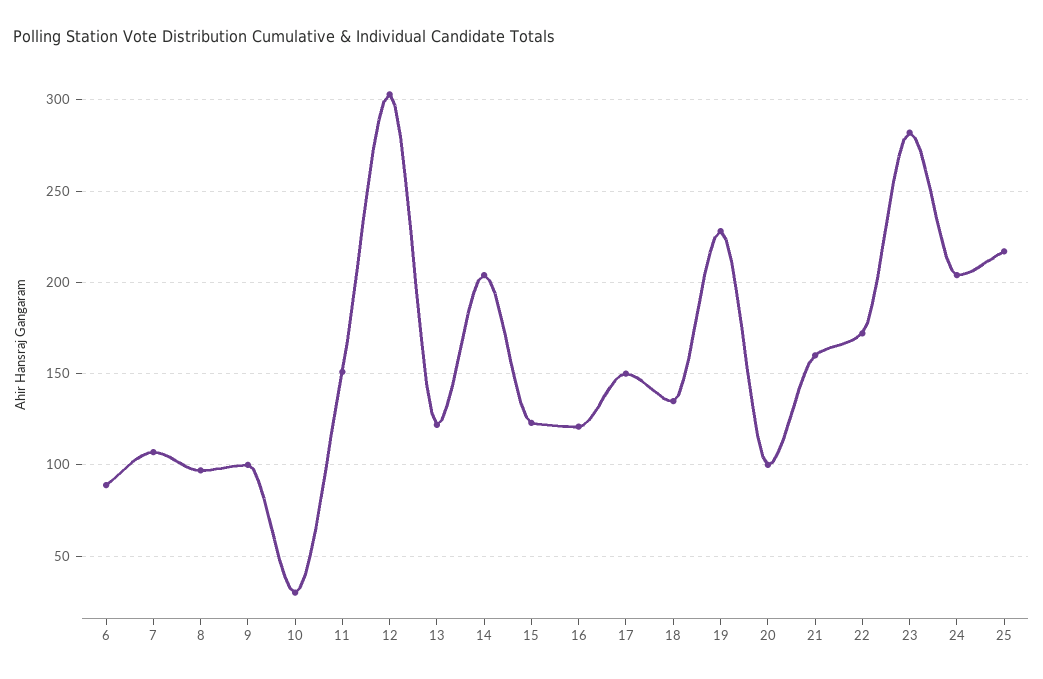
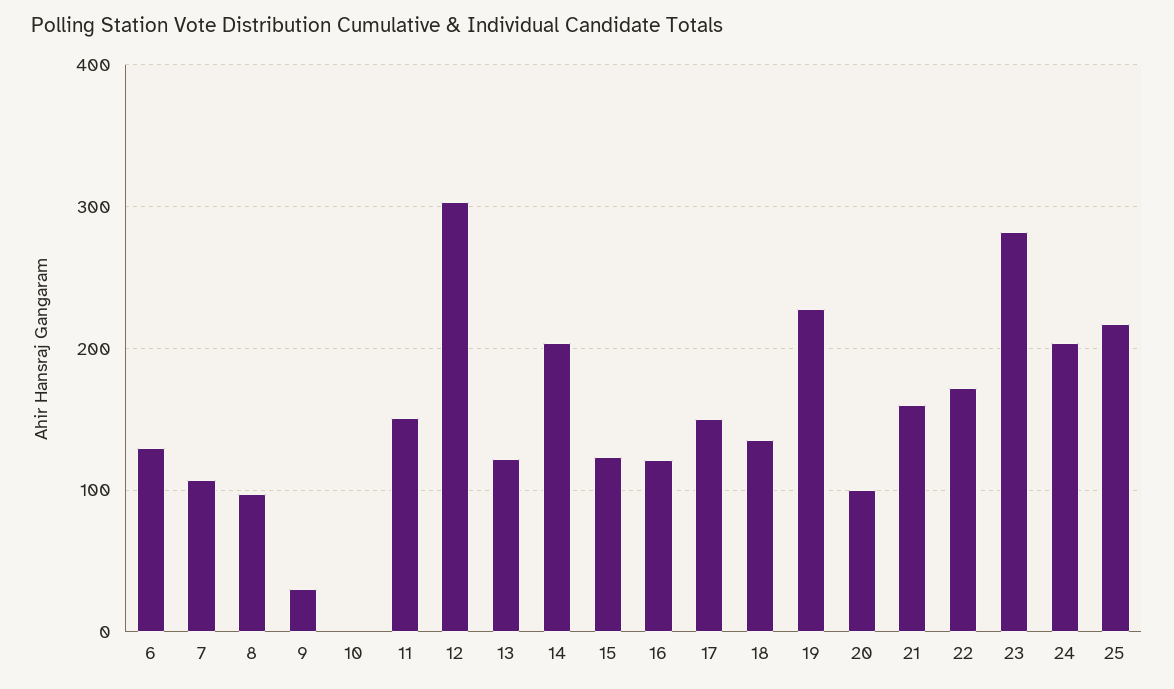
6: 90 -> 130
9: 100 -> 30
10: 30 -> 0

